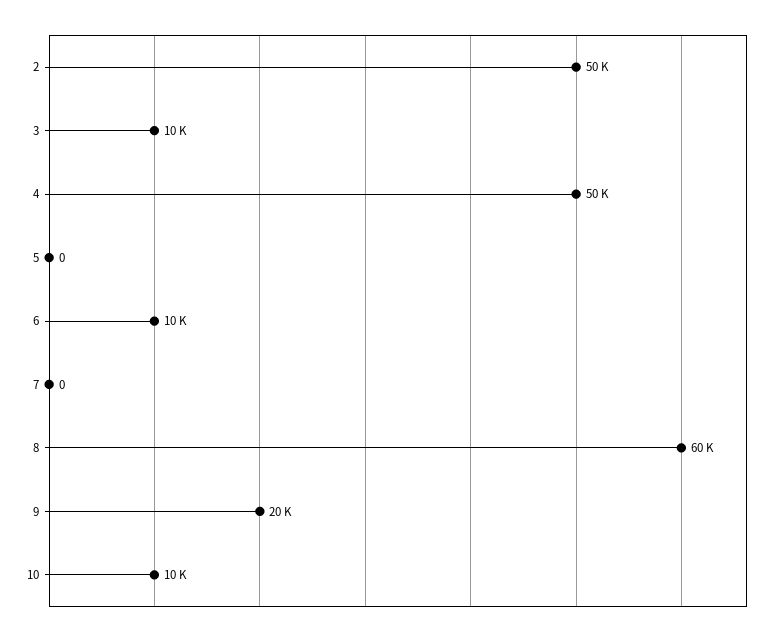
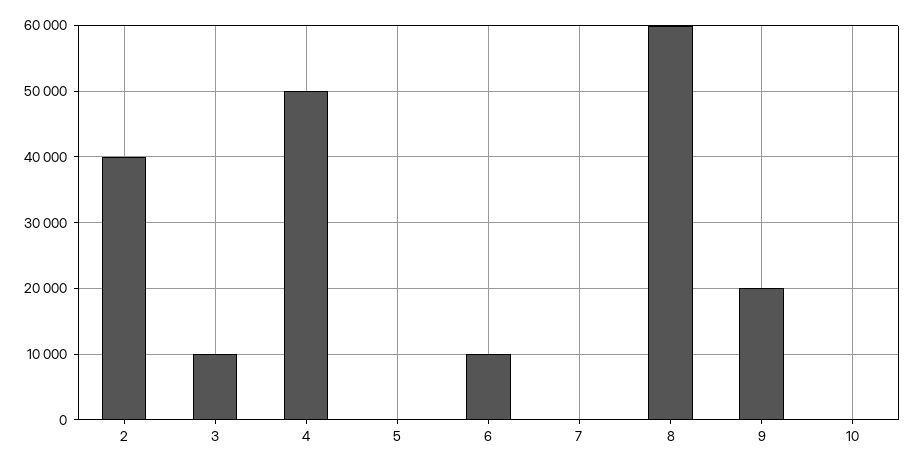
2: 50000 -> 40000
10: 10000 -> 0

